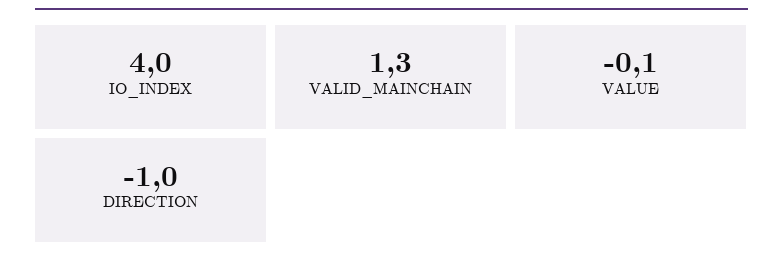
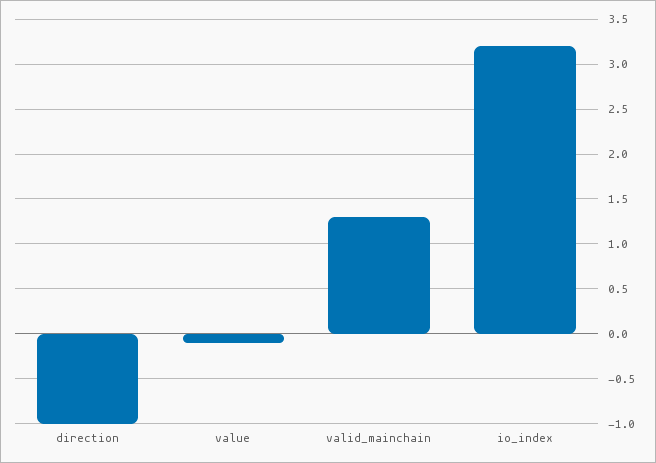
IO_INDEX: 4 -> 3.2

